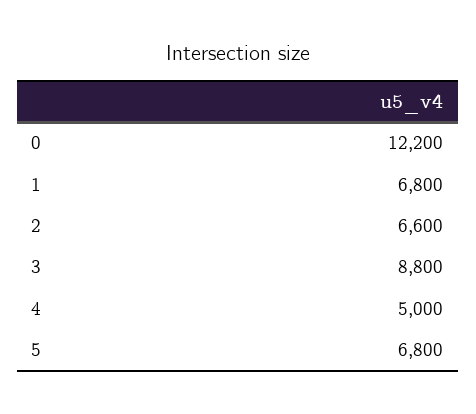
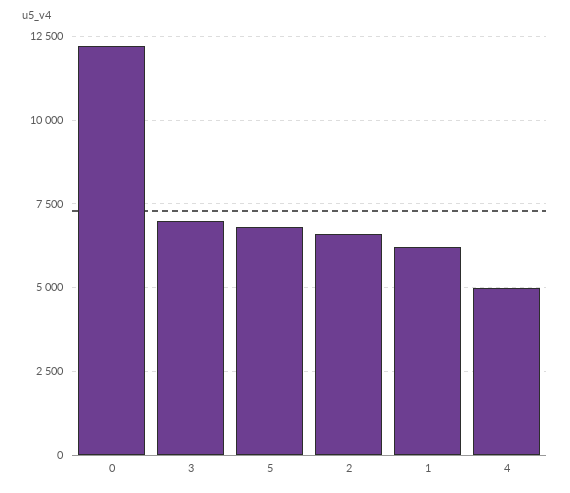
1: 6800 -> 6250
3: 8800 -> 7000

